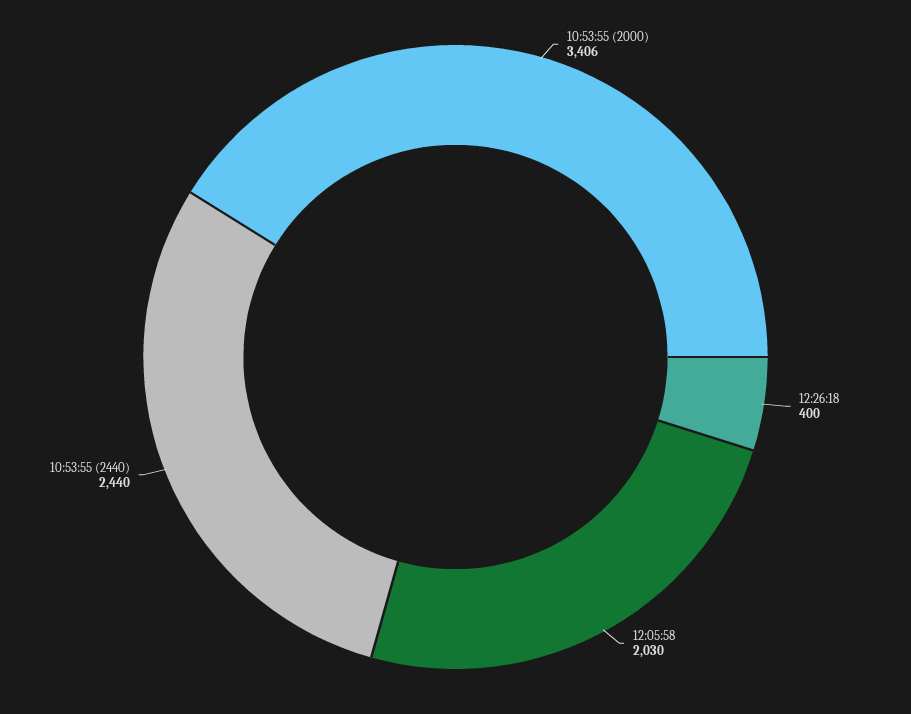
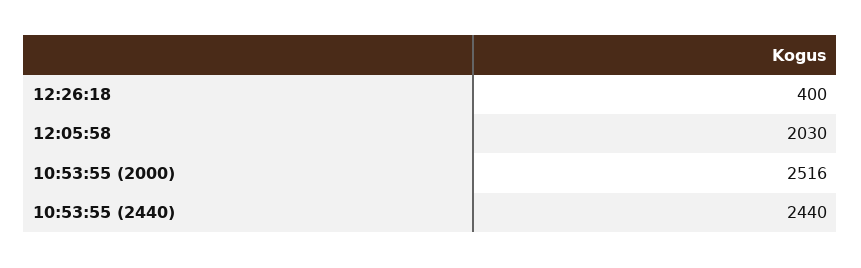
10:53:55 (2000): 3406 -> 2516

